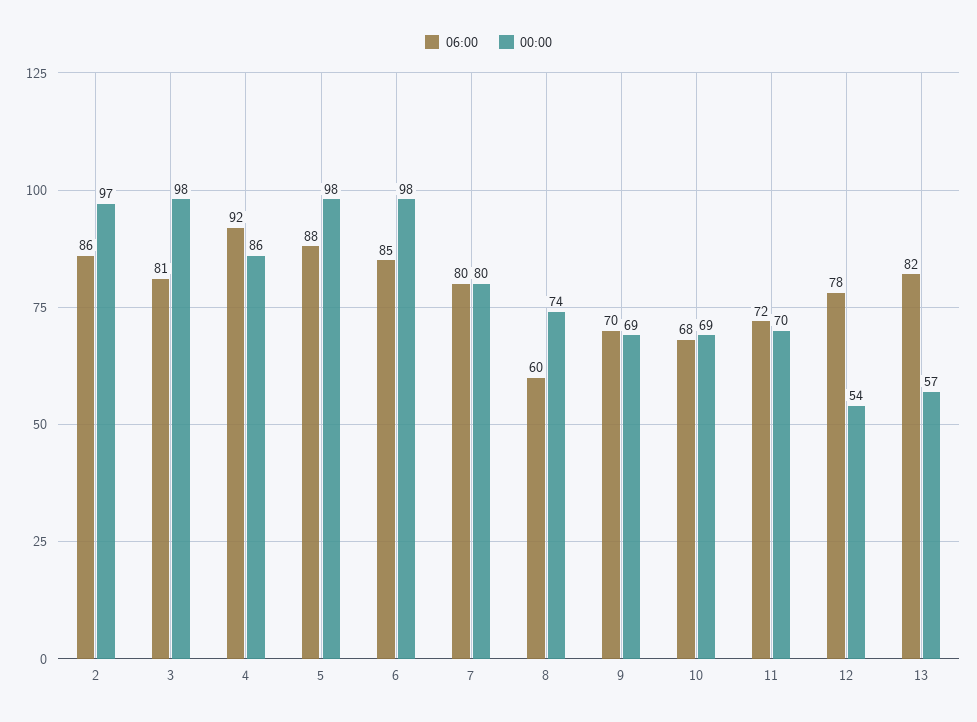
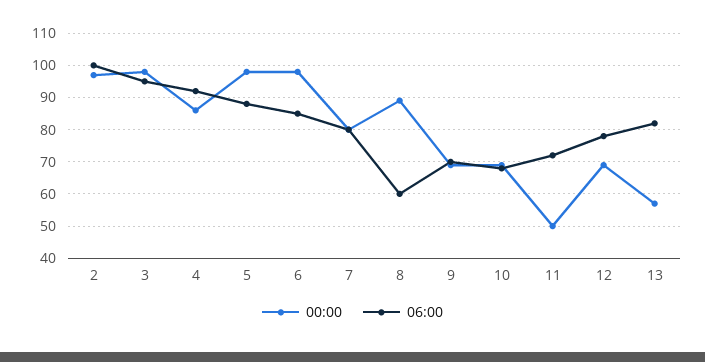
06:00, 2: 86 -> 100
06:00, 3: 81 -> 95
00:00, 8: 74 -> 90
00:00, 11: 70 -> 50
00:00, 12: 54 -> 70

